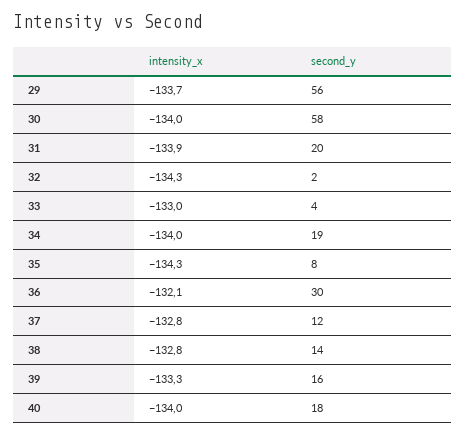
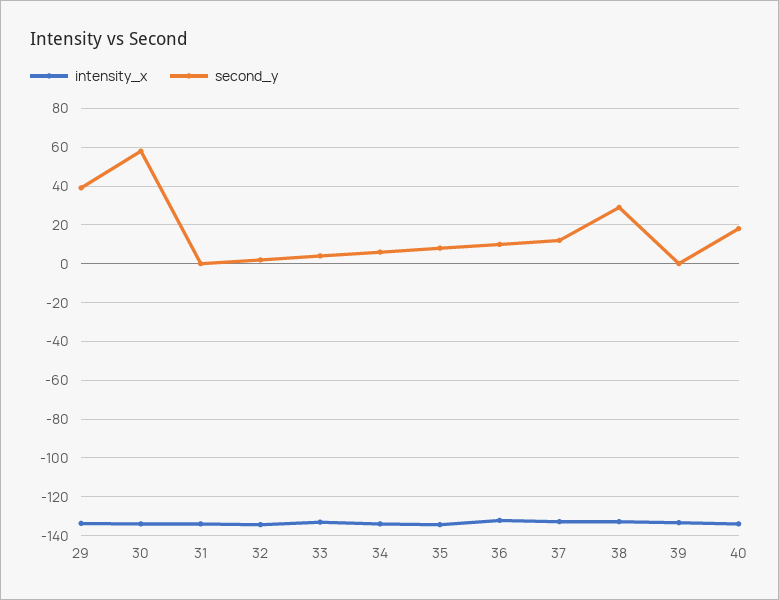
second_y, 29: 56 -> 40
second_y, 31: 20 -> 0
second_y, 34: 19 -> 5
second_y, 36: 30 -> 10
second_y, 38: 14 -> 30
second_y, 39: 16 -> 0

